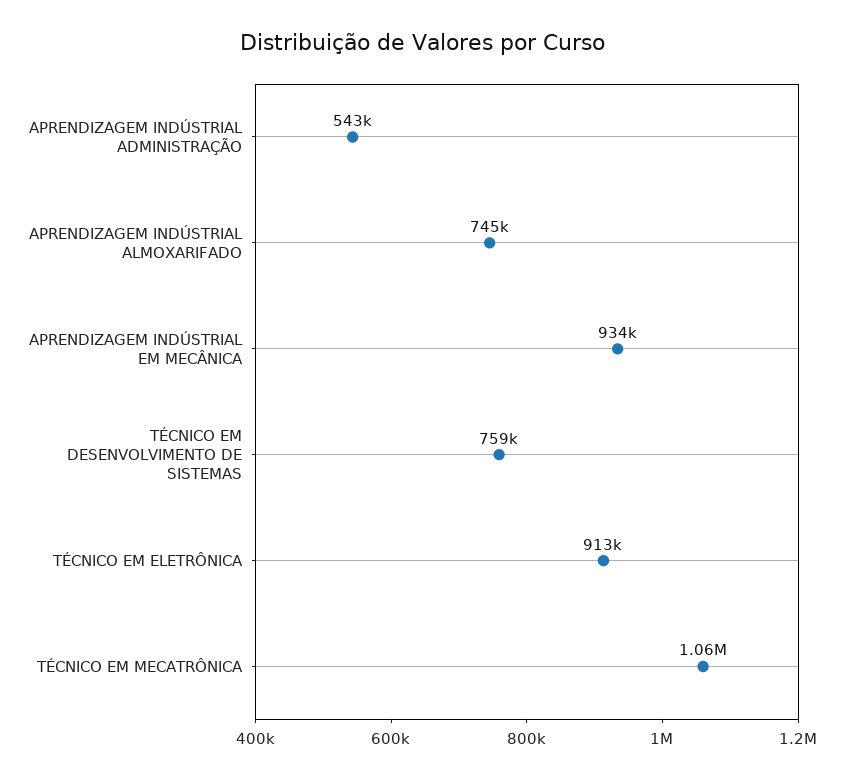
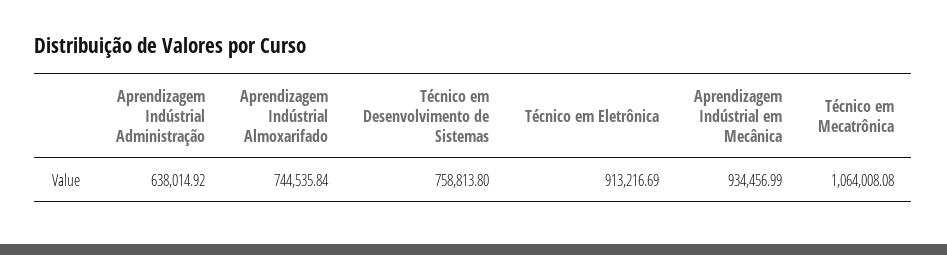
APRENDIZAGEM INDÚSTRIAL ADMINISTRAÇÃO: 543000 -> 638014.92

